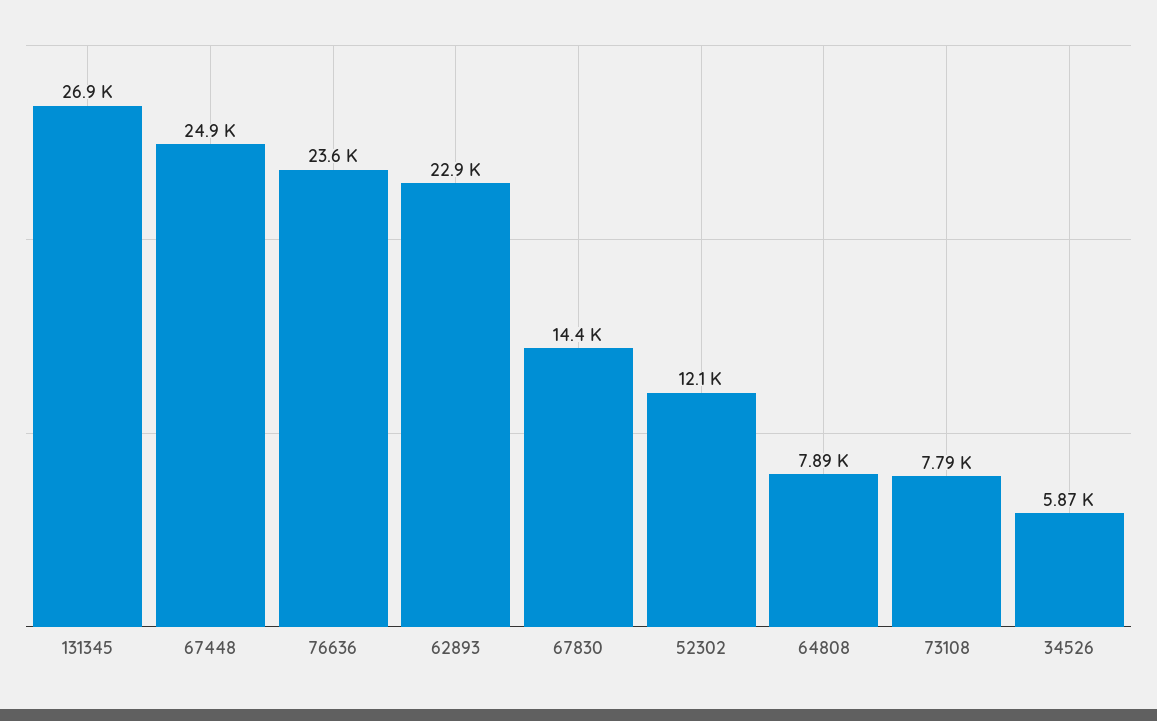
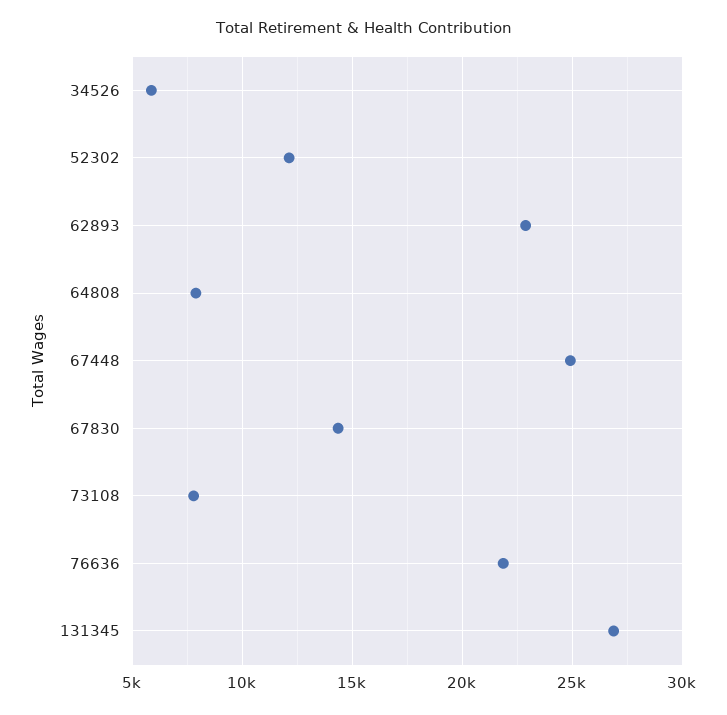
76636: 23600 -> 22000

